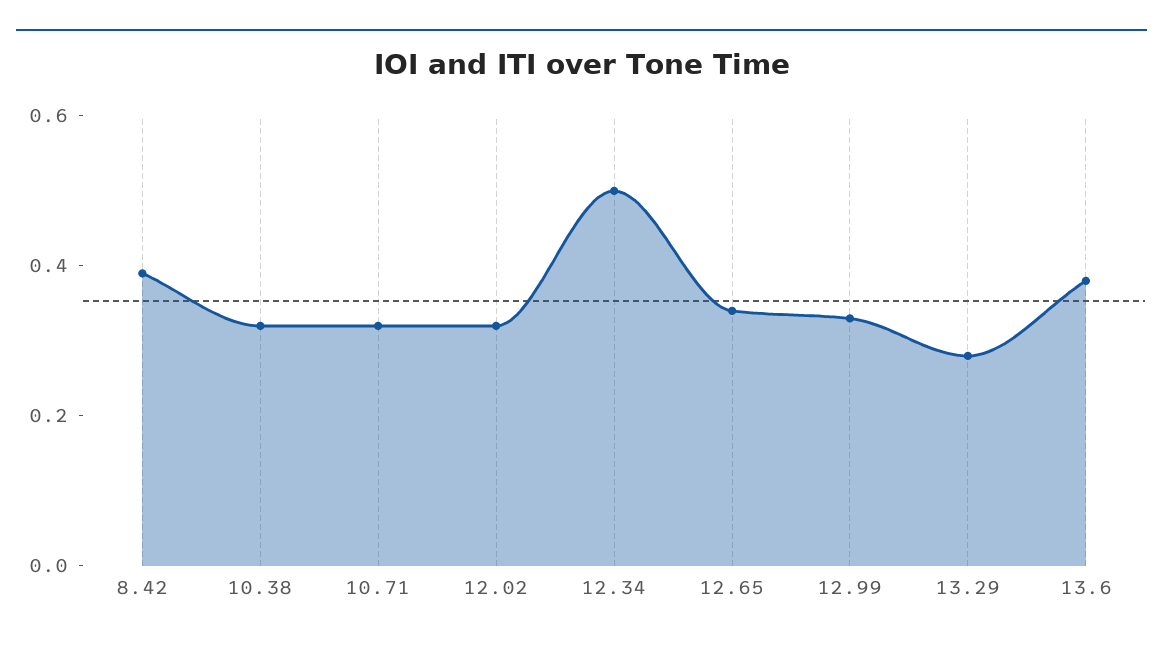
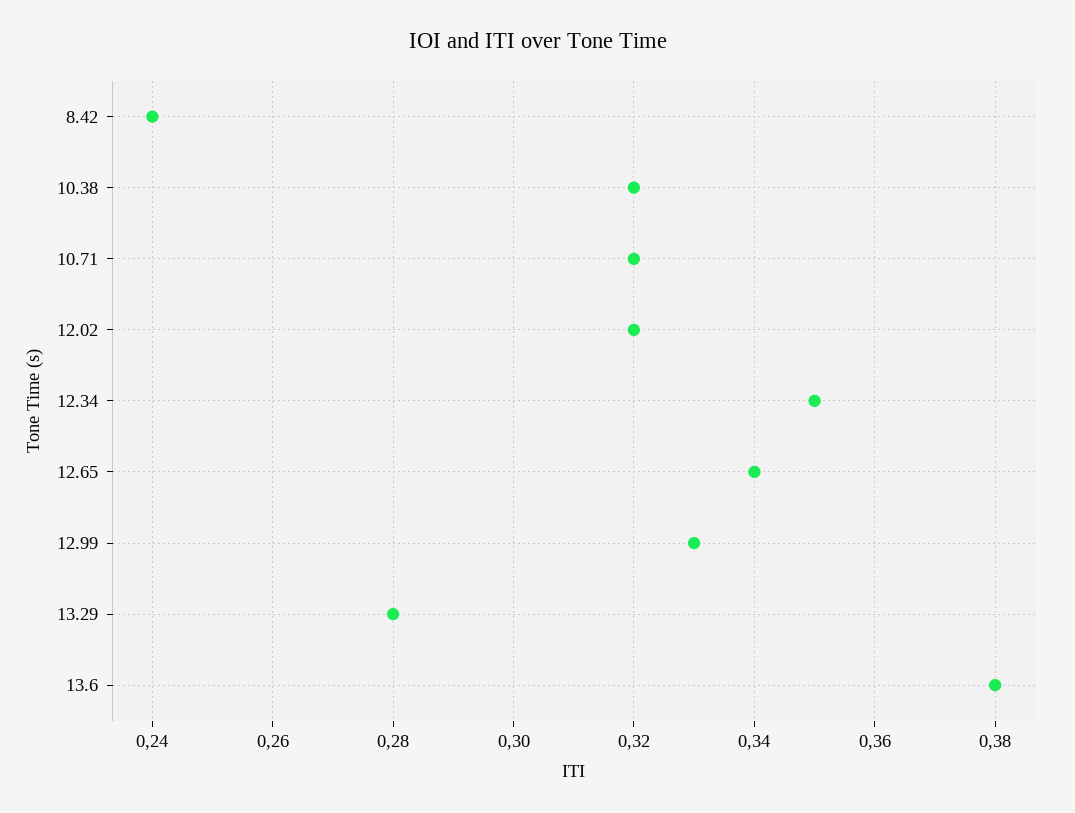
8.42: 0.4 -> 0.24
12.34: 0.5 -> 0.35

